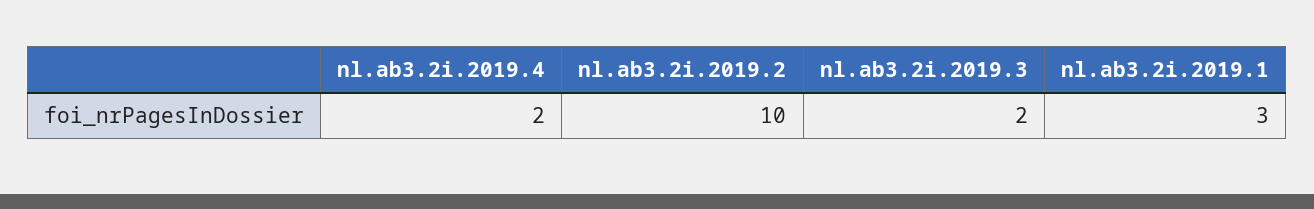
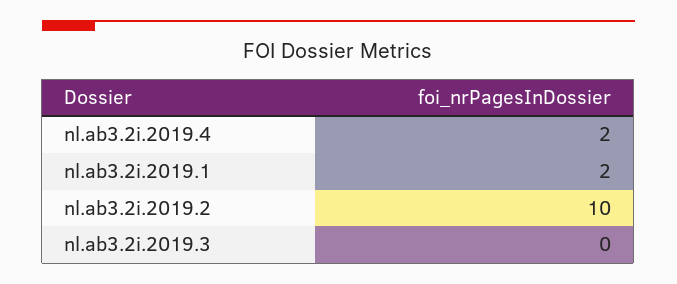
nl.ab3.2i.2019.3: 2 -> 0
nl.ab3.2i.2019.1: 3 -> 2

